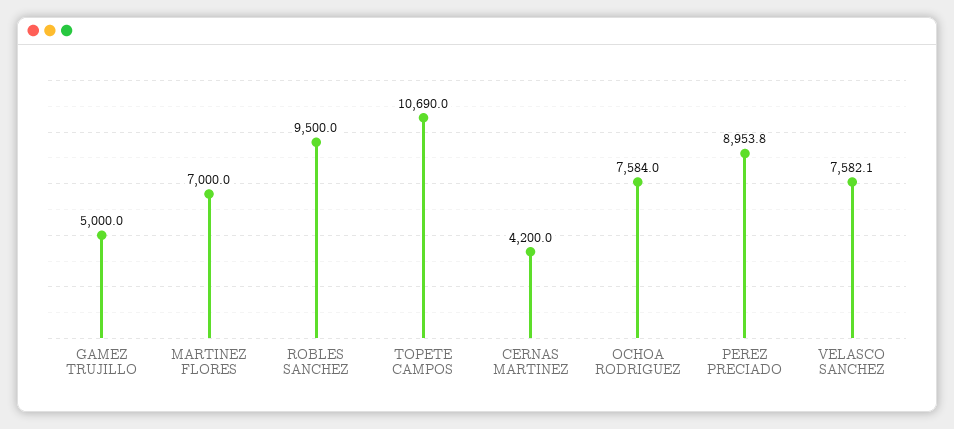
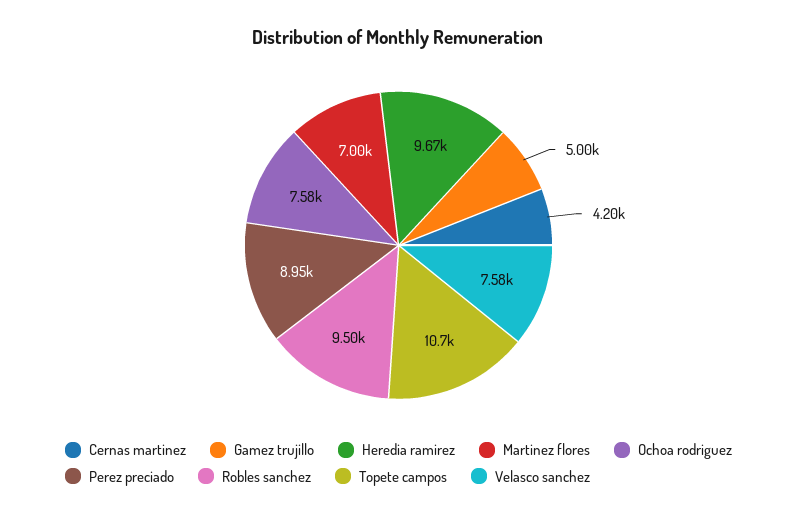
Heredia ramirez: none -> 9670

